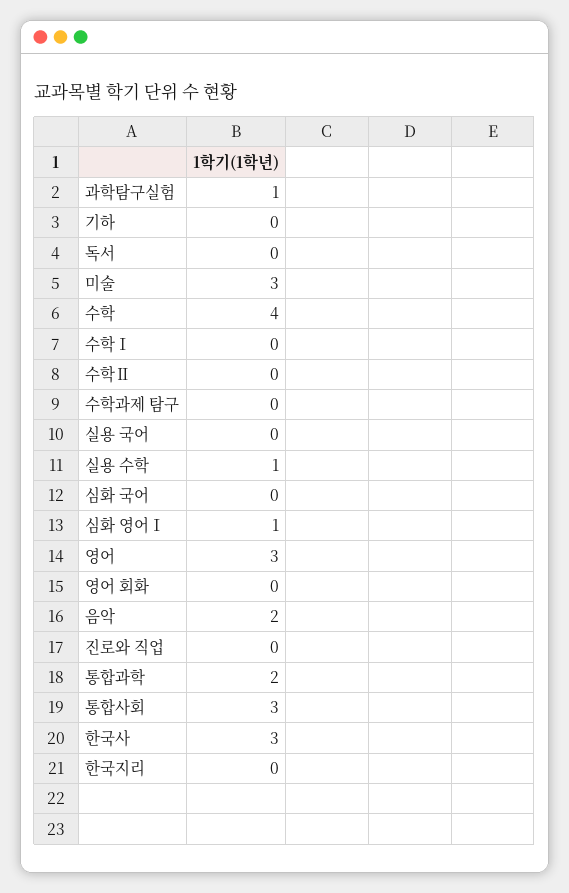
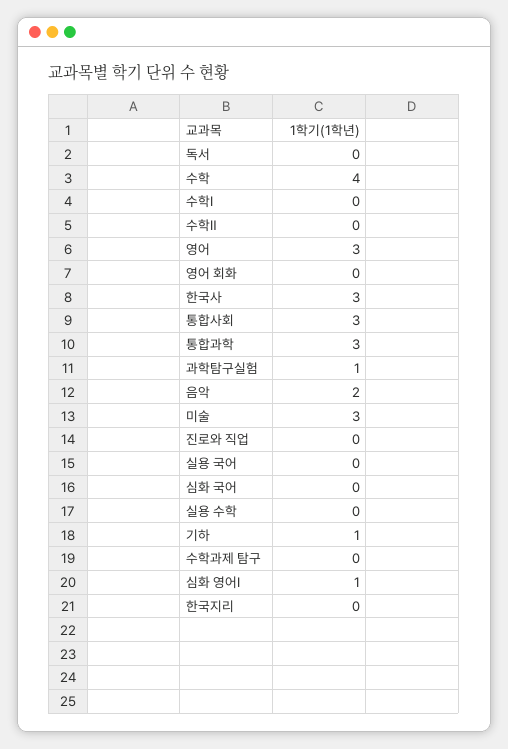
기하: 0 -> 1
실용 수학: 1 -> 0
통합과학: 2 -> 3

